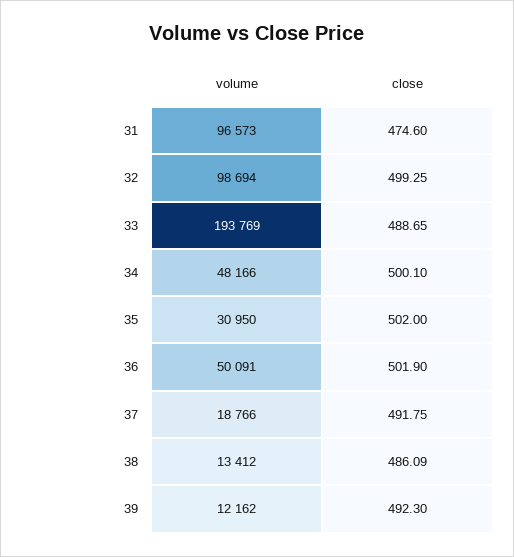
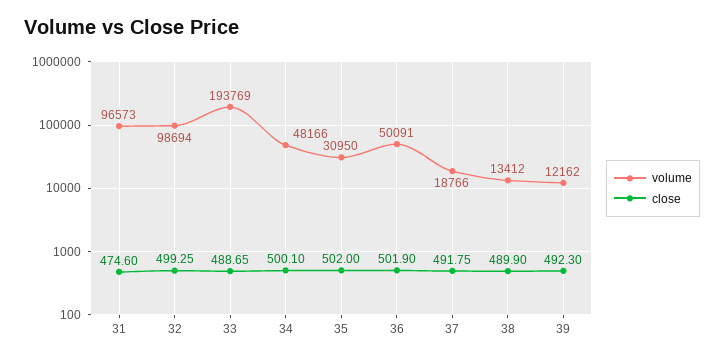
close, 38: 486.09 -> 489.9

